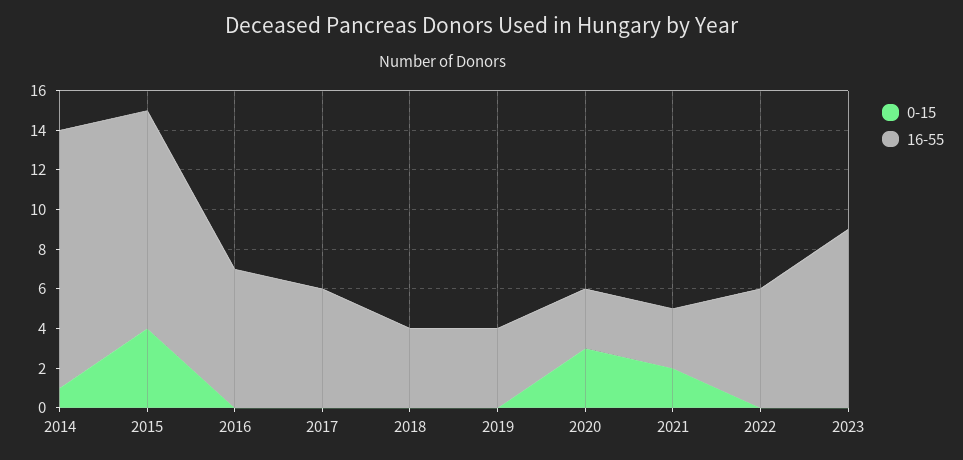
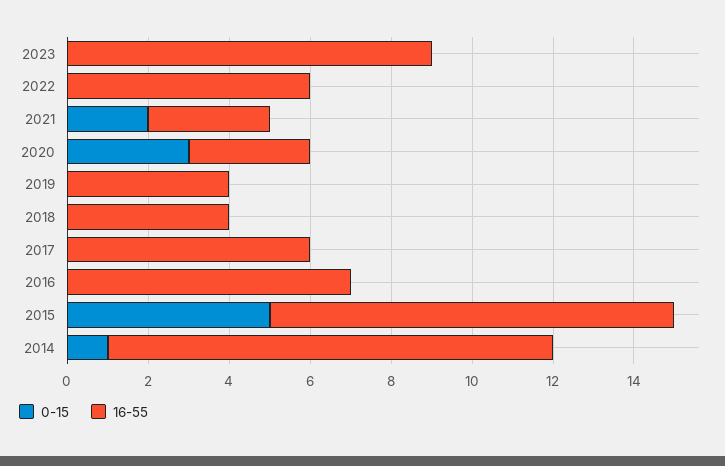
16-55, 2014: 13 -> 11
0-15, 2015: 4 -> 5
16-55, 2015: 11 -> 10

